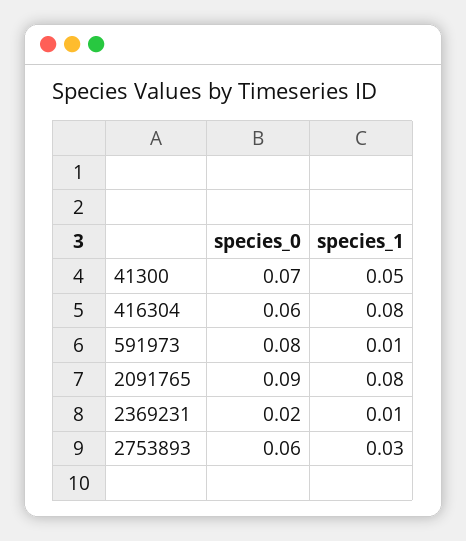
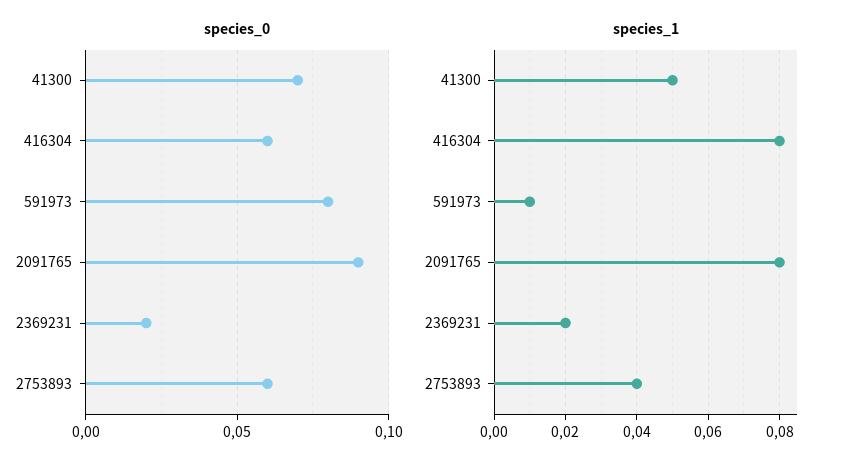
species_1, 2369231: 0.01 -> 0.02
species_1, 2753893: 0.03 -> 0.04

